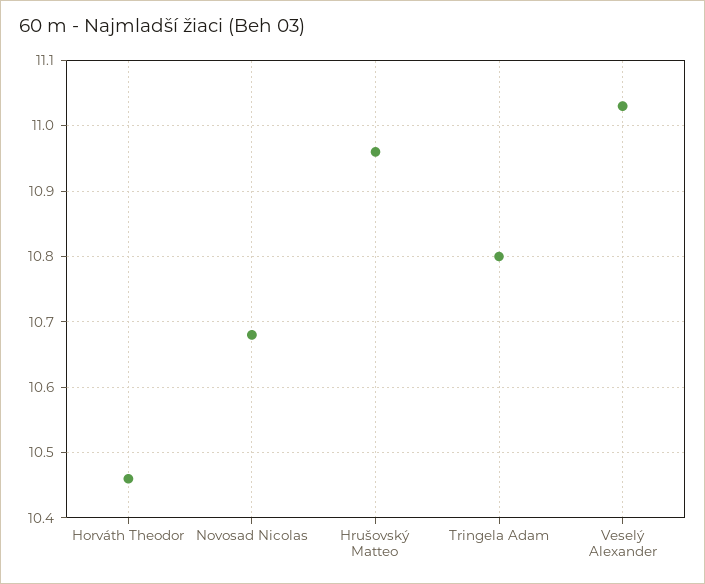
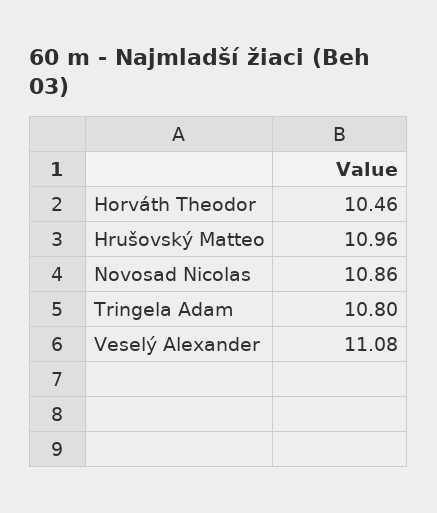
Novosad Nicolas: 10.68 -> 10.86
Veselý Alexander: 11.03 -> 11.08

